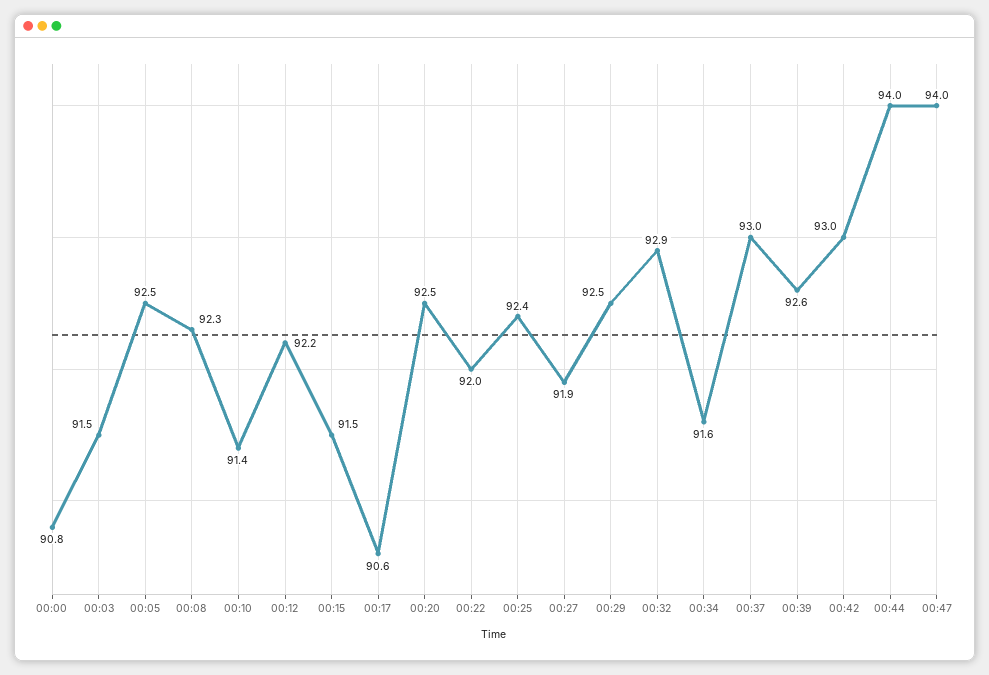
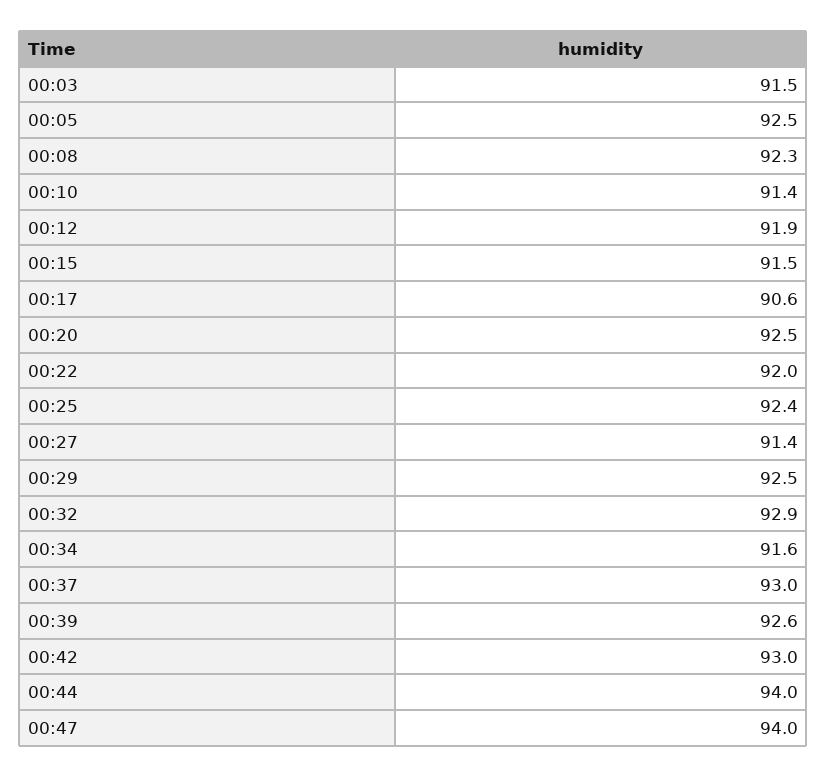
00:00: 90.8 -> none
00:12: 92.2 -> 91.9
00:27: 91.9 -> 91.4

